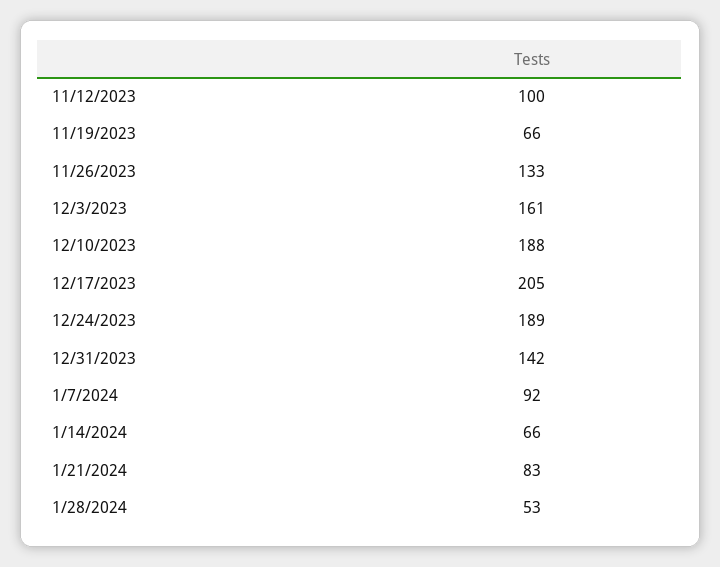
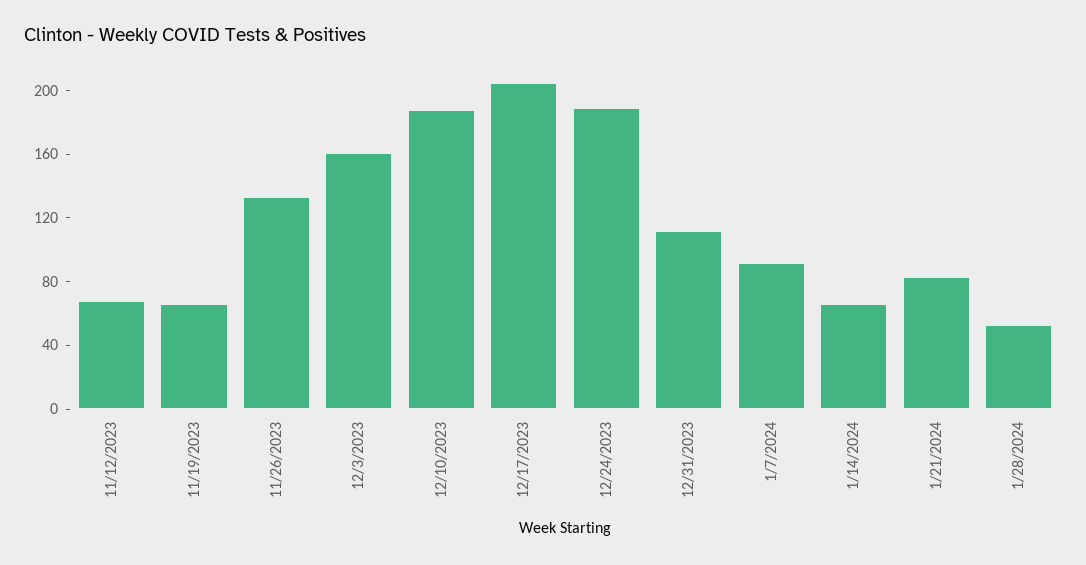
11/12/2023: 100 -> 70
12/31/2023: 142 -> 110

